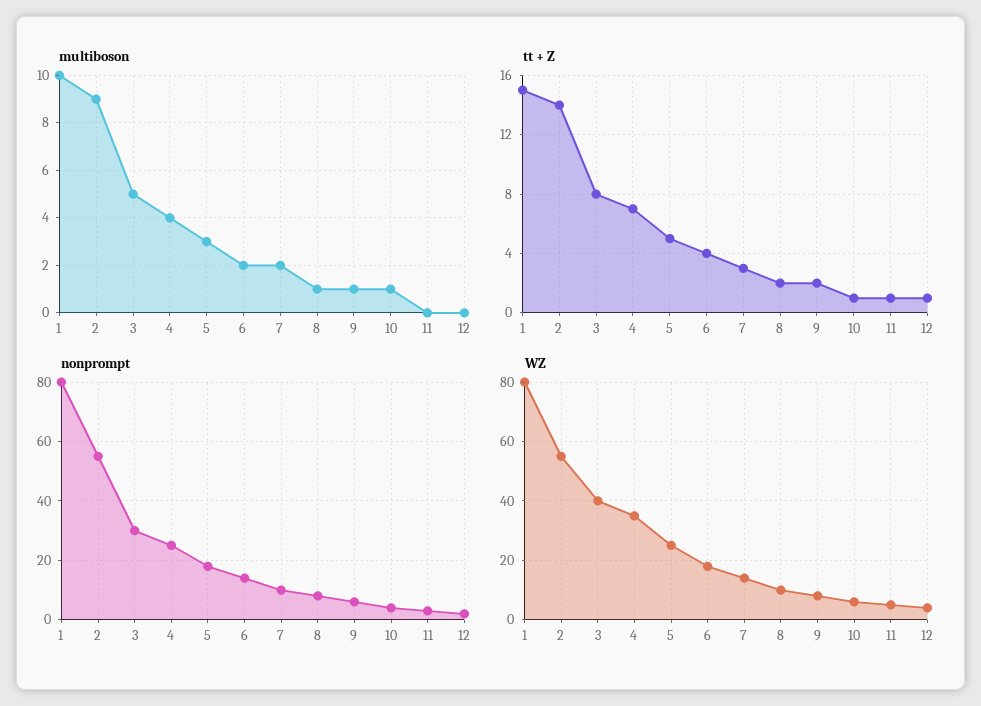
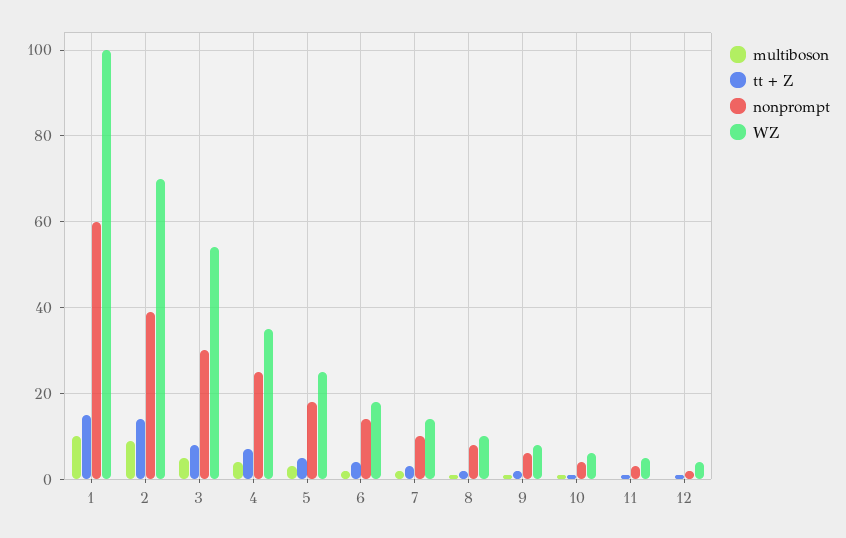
nonprompt, 1: 80 -> 60
nonprompt, 2: 55 -> 40
WZ, 1: 80 -> 100
WZ, 2: 55 -> 70
WZ, 3: 40 -> 55

